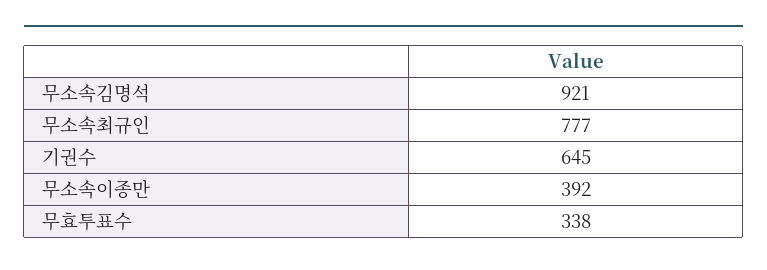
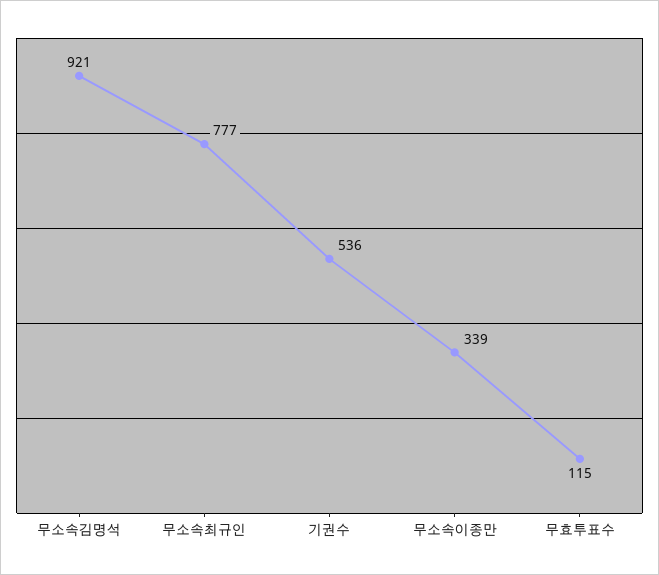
기권수: 645 -> 536
무소속이종만: 392 -> 339
무효투표수: 338 -> 115

